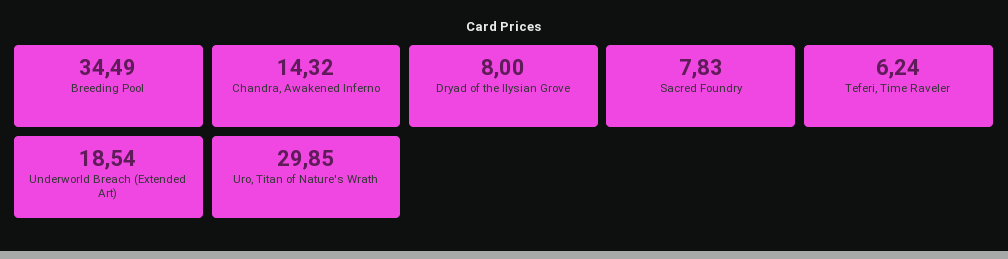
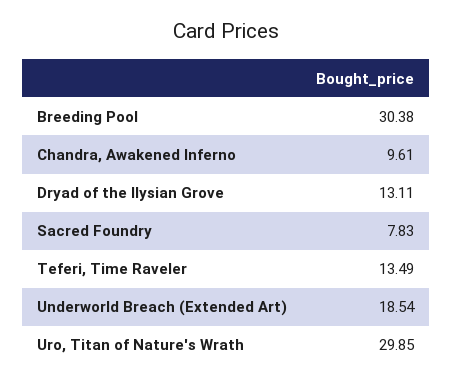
Breeding Pool: 34.49 -> 30.38
Chandra, Awakened Inferno: 14.32 -> 9.61
Dryad of the Ilysian Grove: 8 -> 13.11
Teferi, Time Raveler: 6.24 -> 13.49

